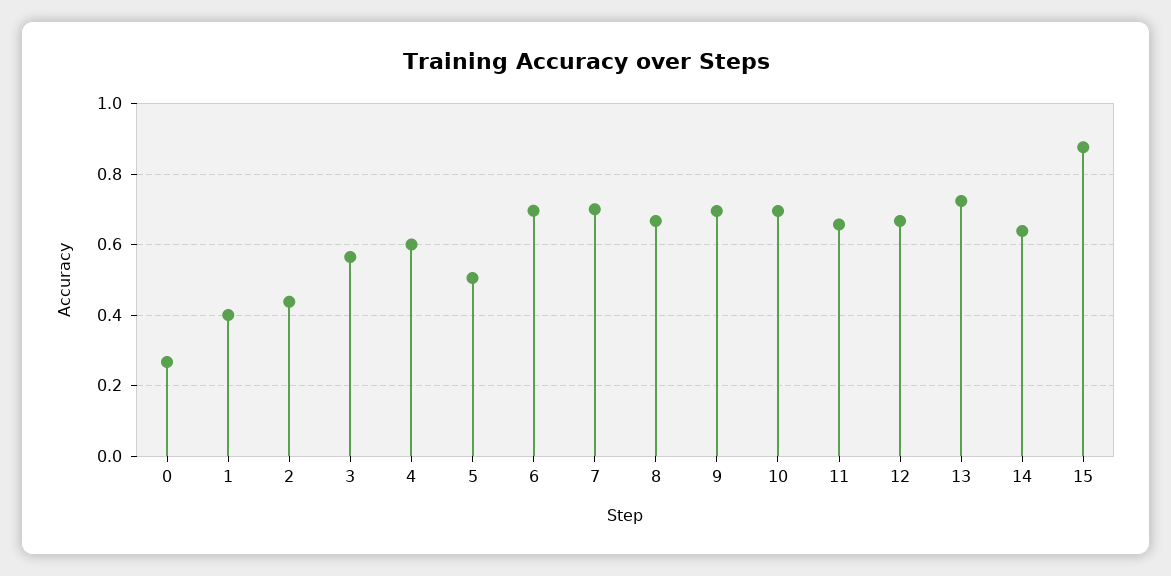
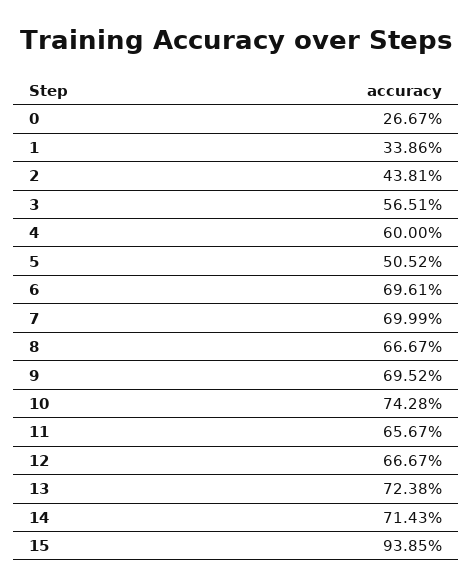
1: 0.4 -> 0.3386
10: 0.7 -> 0.7428
14: 0.64 -> 0.7143
15: 0.88 -> 0.9385

